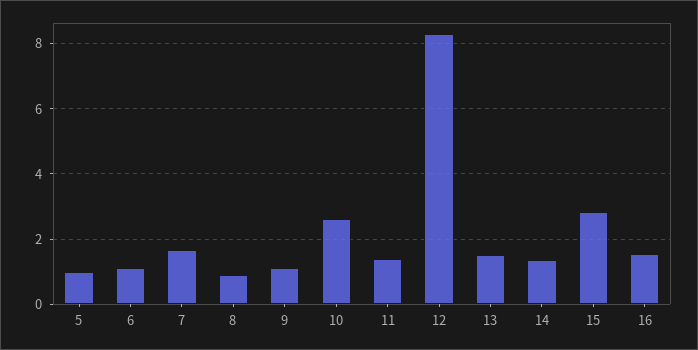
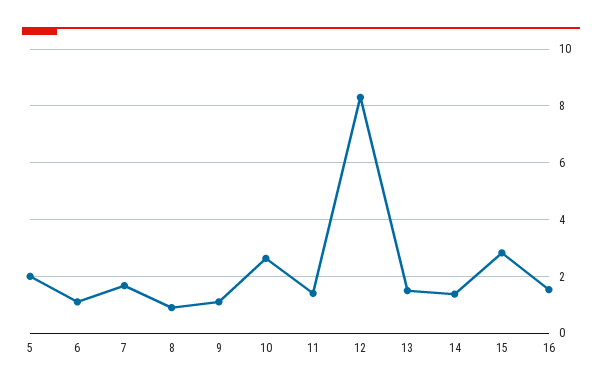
5: 1 -> 2

